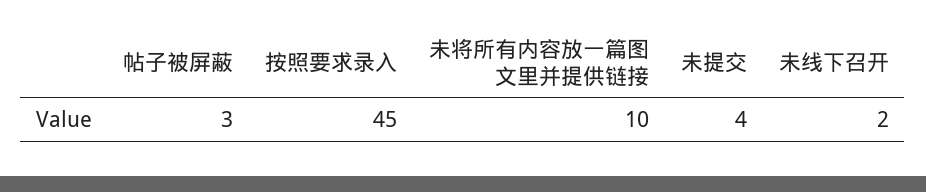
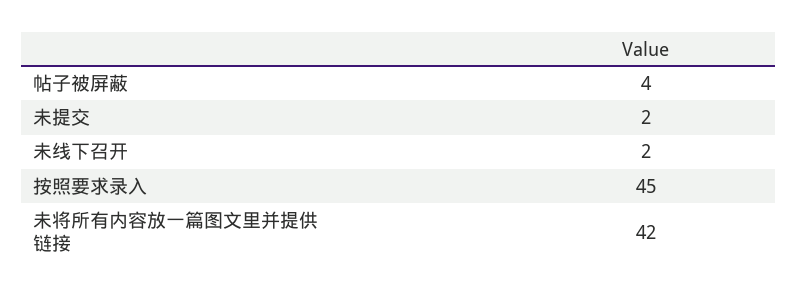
帖子被屏蔽: 3 -> 4
未将所有内容放一篇图文里并提供链接: 10 -> 42
未提交: 4 -> 2

